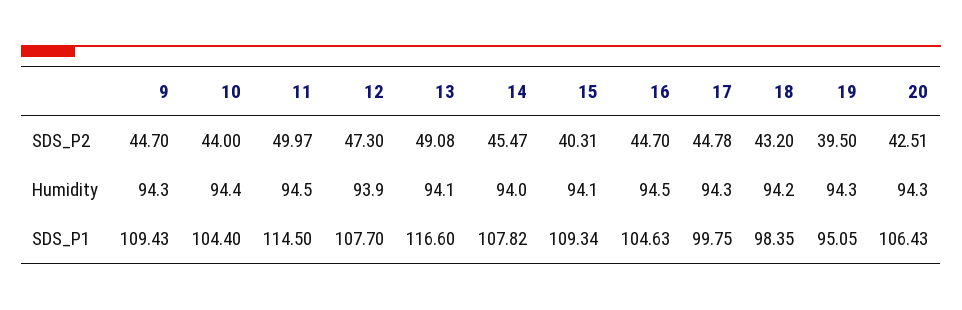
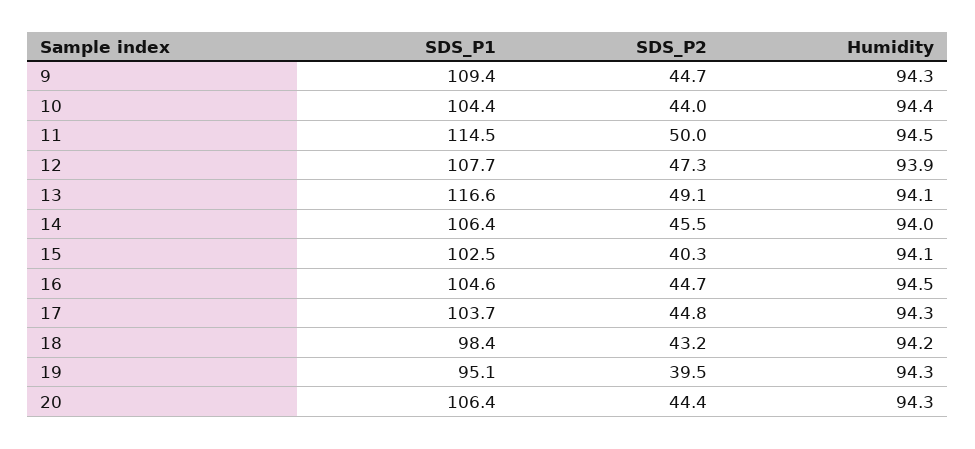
20, SDS_P2: 42.51 -> 44.4
14, SDS_P1: 107.82 -> 106.4
15, SDS_P1: 109.34 -> 102.5
17, SDS_P1: 99.75 -> 103.7

